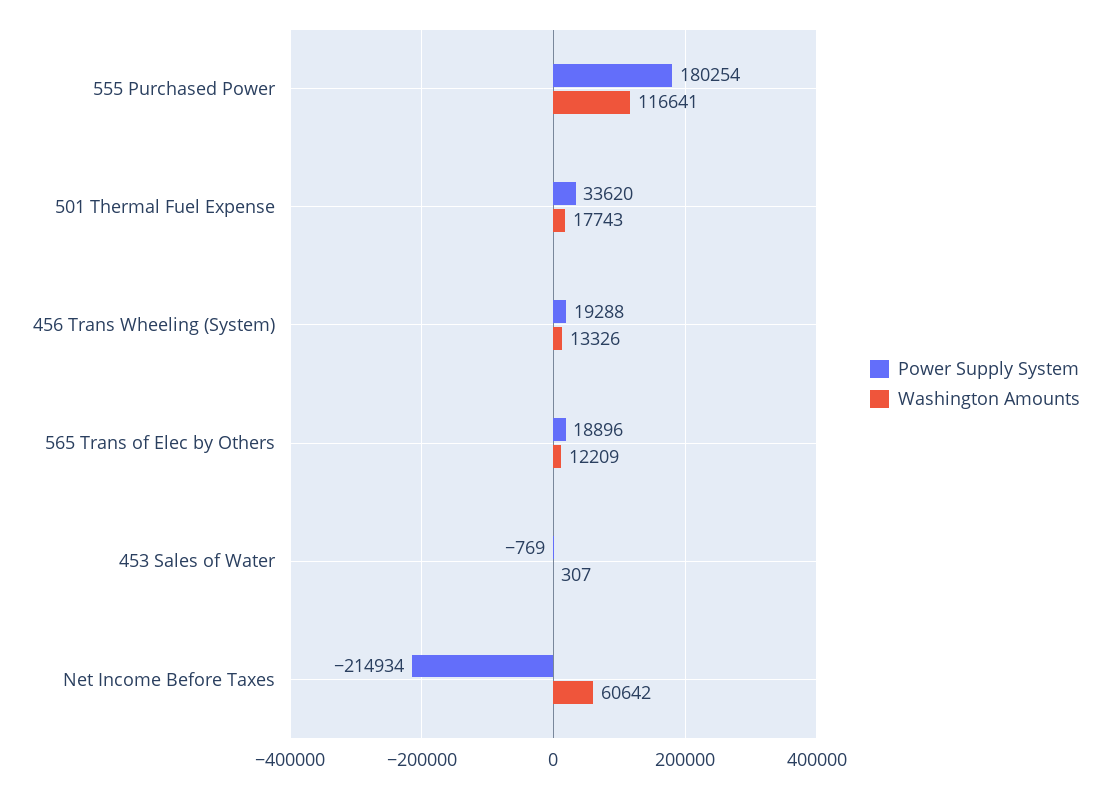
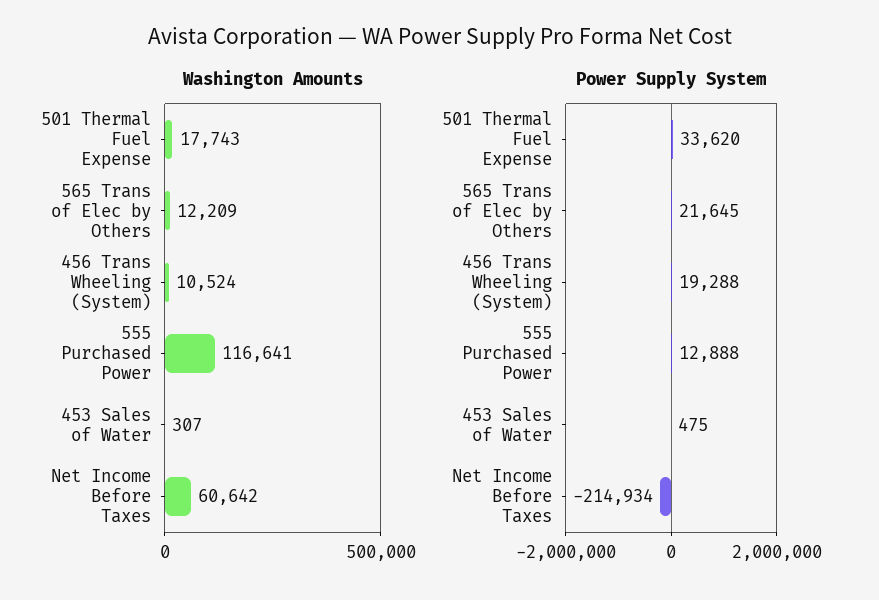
Power Supply System, 555 Purchased Power: 180254 -> 12888
Washington Amounts, 456 Trans Wheeling (System): 13326 -> 10524
Power Supply System, 565 Trans of Elec by Others: 18896 -> 21645
Power Supply System, 453 Sales of Water: -769 -> 475

